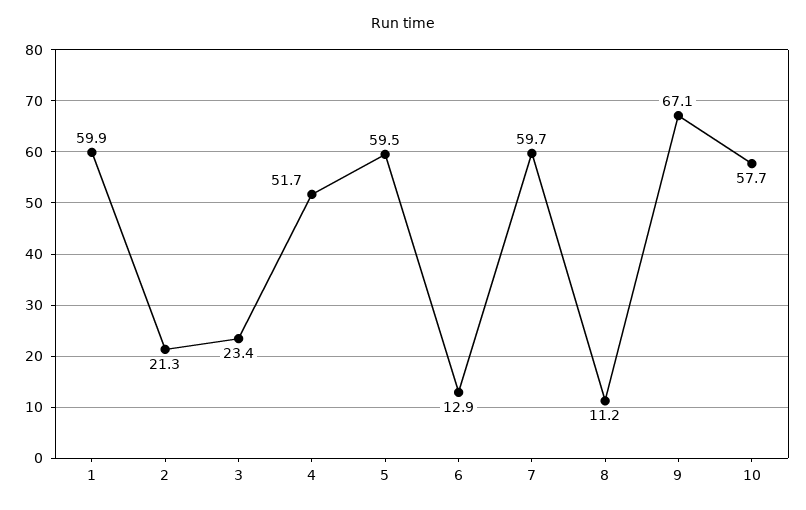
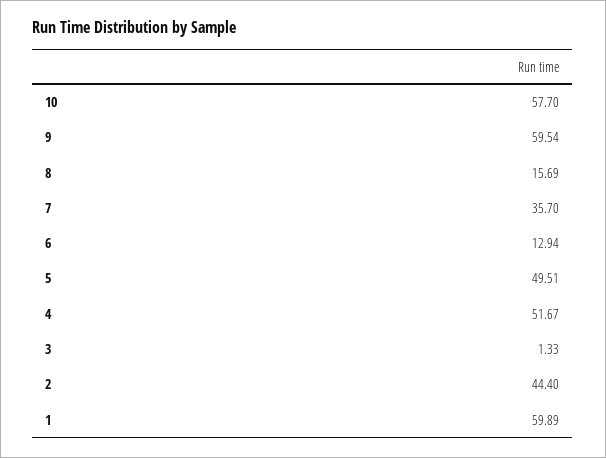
2: 21.3 -> 44.4
3: 23.4 -> 1.33
5: 59.5 -> 49.51
7: 59.7 -> 35.7
8: 11.2 -> 15.69
9: 67.1 -> 59.54

